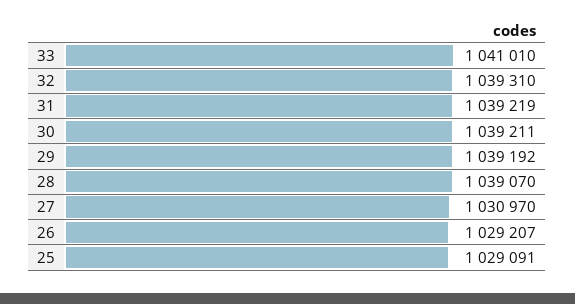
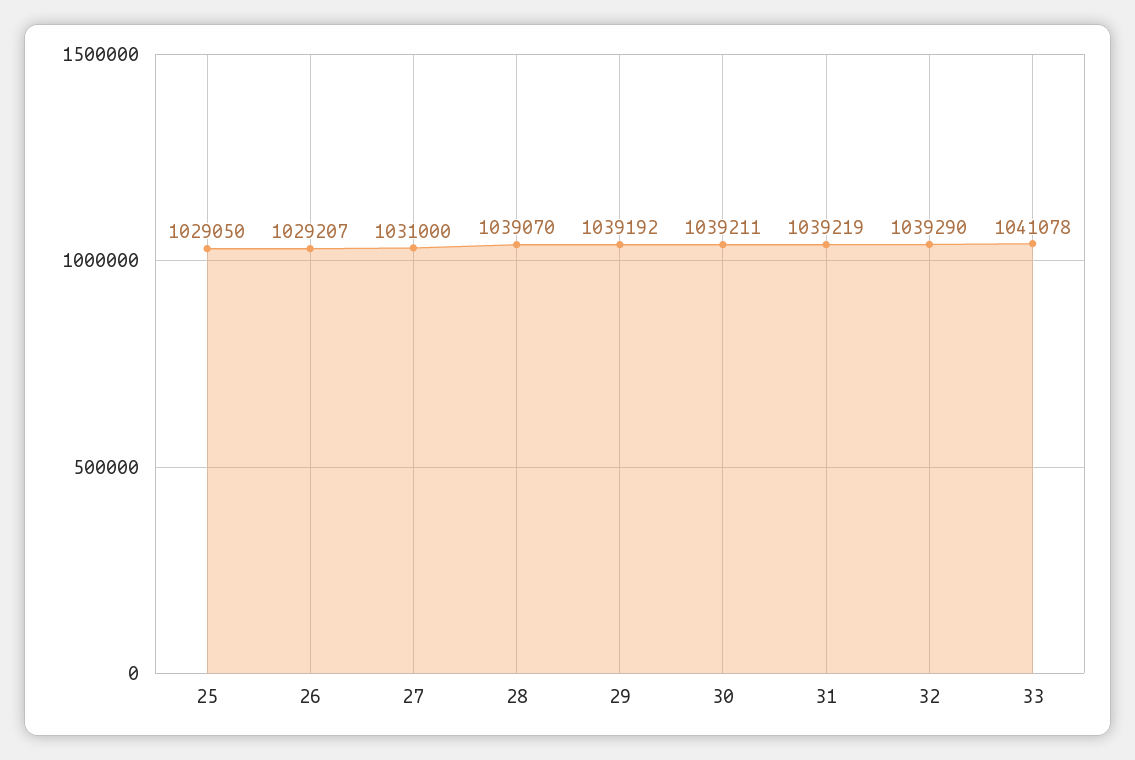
33: 1041010 -> 1041078
32: 1039310 -> 1039290
27: 1030970 -> 1031000
25: 1029091 -> 1029050

